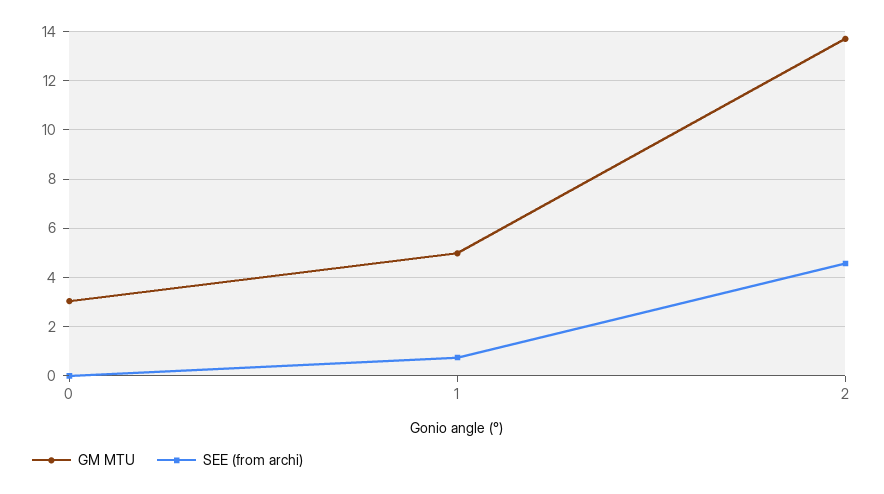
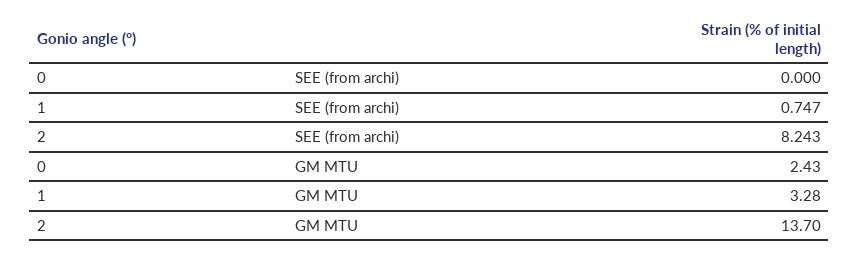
GM MTU, 0: 3 -> 2.43
GM MTU, 1: 5 -> 3.28
SEE (from archi), 2: 4.5 -> 8.243

